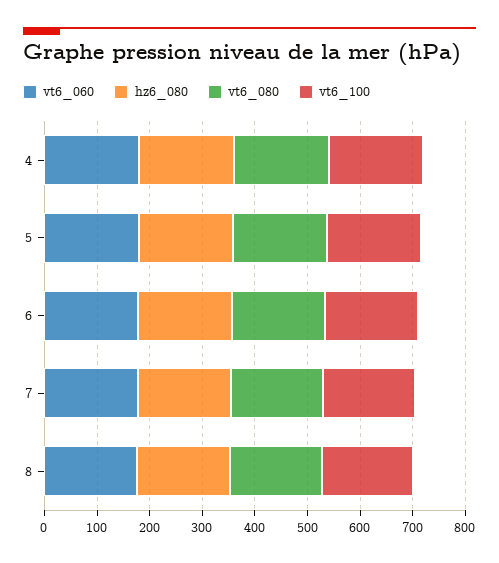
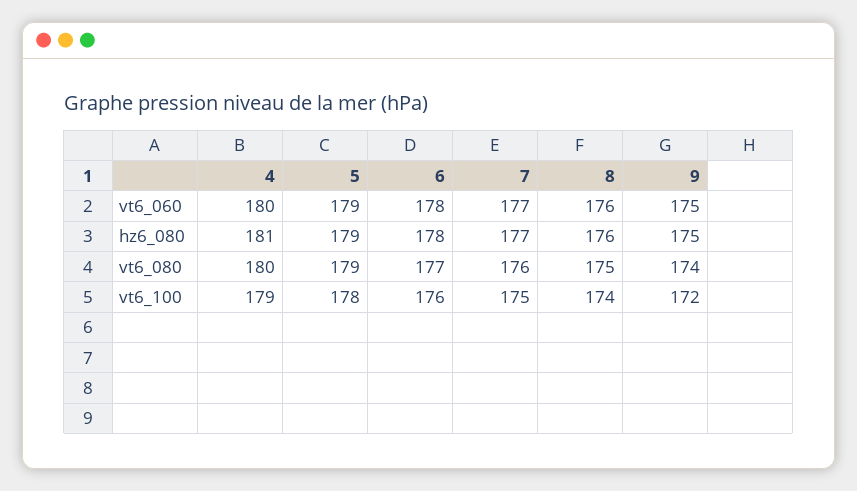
vt6_060, 9: none -> 175
hz6_080, 9: none -> 175
vt6_080, 9: none -> 174
vt6_100, 9: none -> 172

